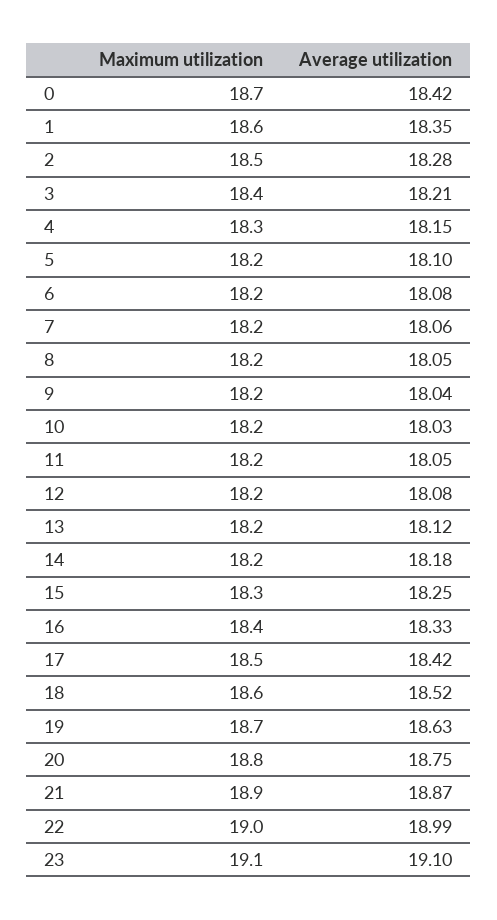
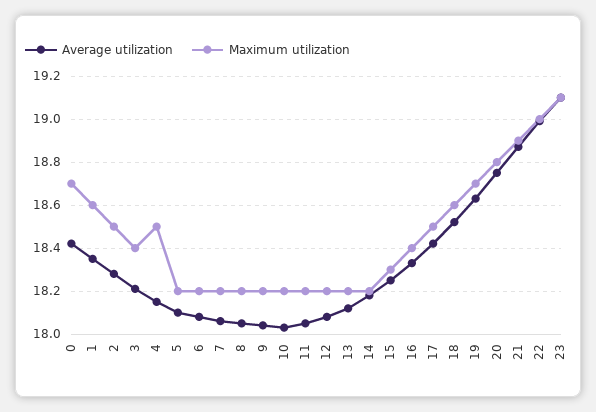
Maximum utilization, 4: 18.3 -> 18.5

